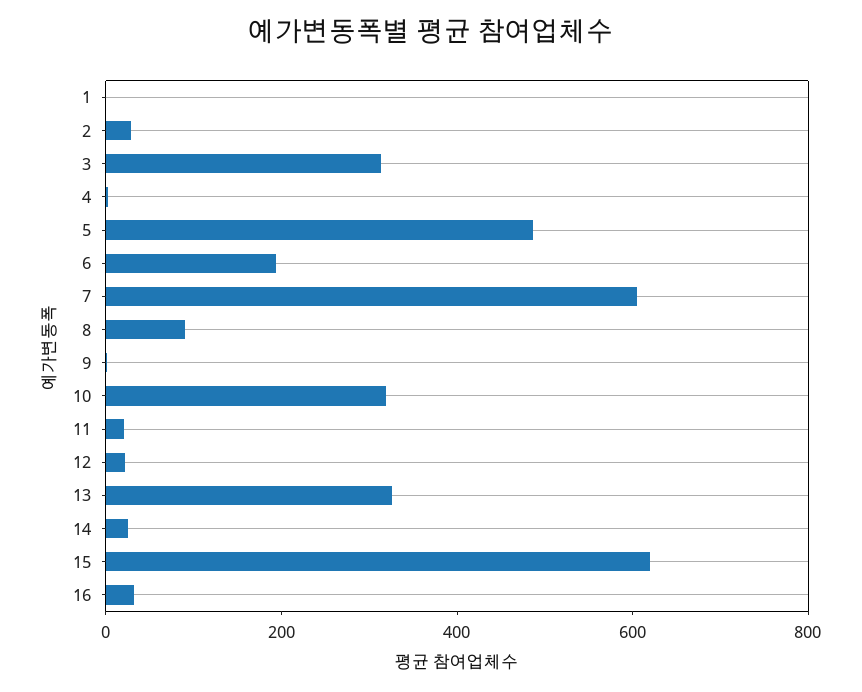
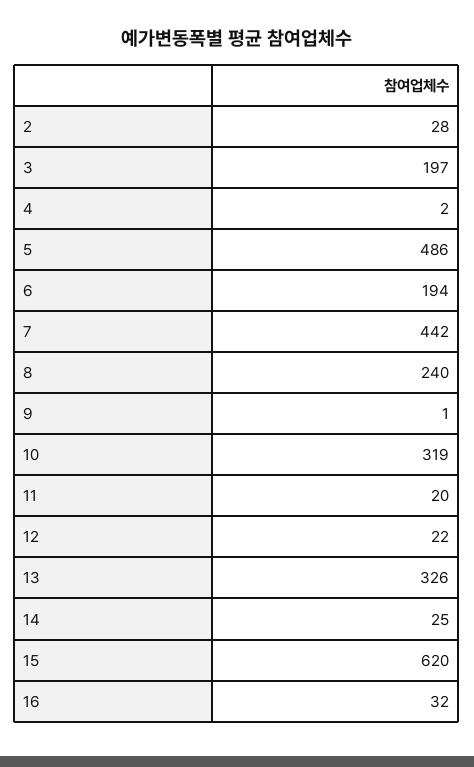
1: 0 -> none
3: 300 -> 197
7: 600 -> 442
8: 100 -> 240

